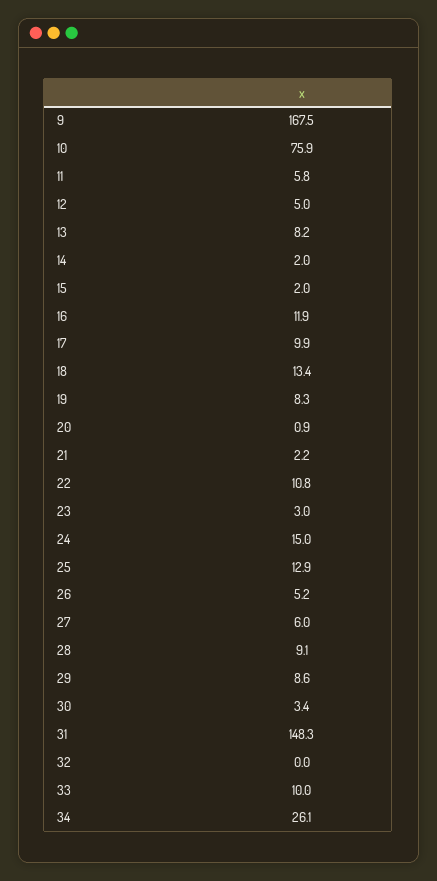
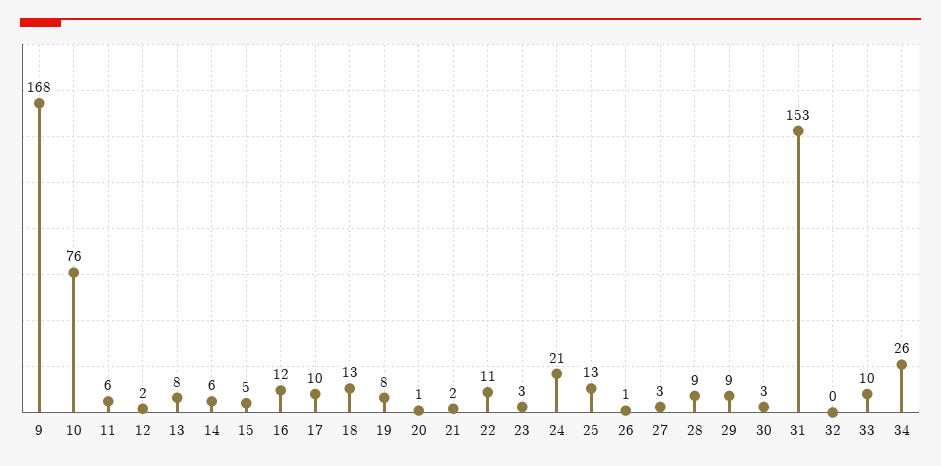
12: 5 -> 2
14: 2 -> 6
15: 2 -> 5
24: 15 -> 21
26: 5.2 -> 1
27: 6 -> 3
31: 148.3 -> 153

